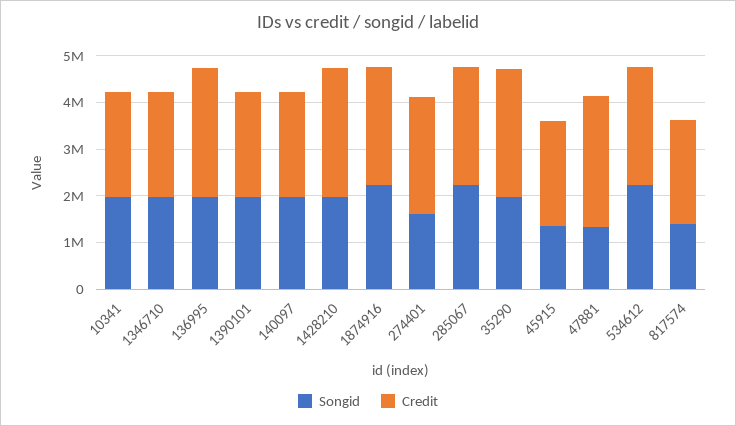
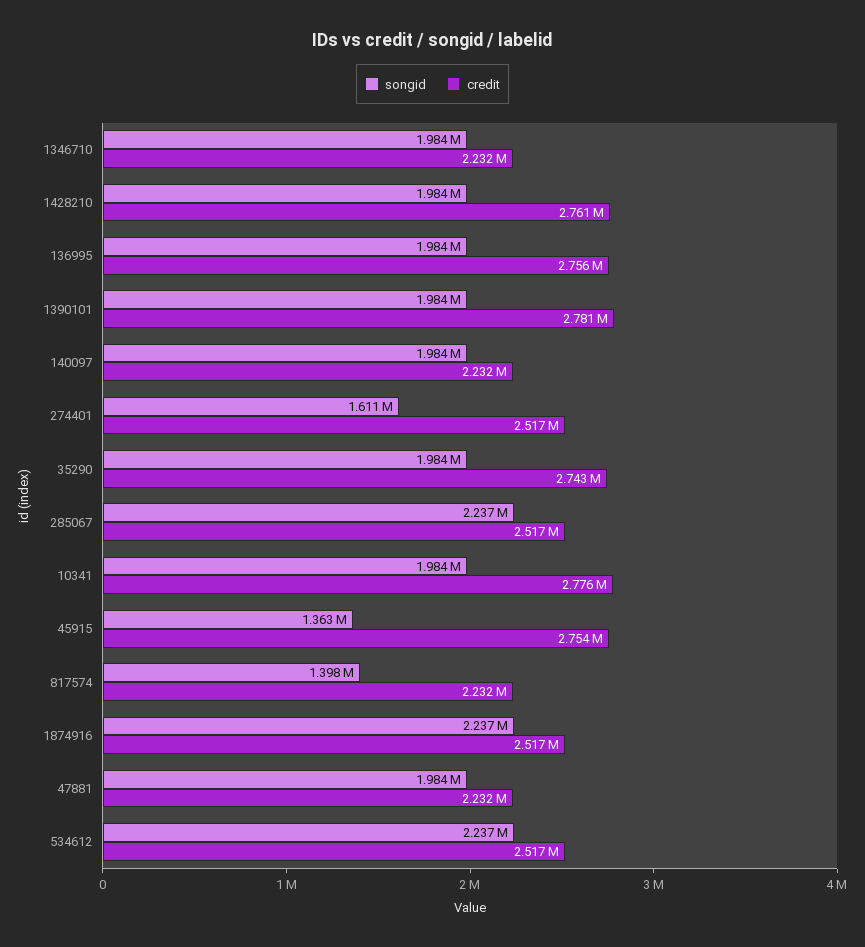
Credit, 10341: 2200000 -> 2776000
Credit, 1390101: 2200000 -> 2781000
Credit, 45915: 2200000 -> 2754000
Songid, 47881: 1400000 -> 1984000
Credit, 47881: 2800000 -> 2232000

